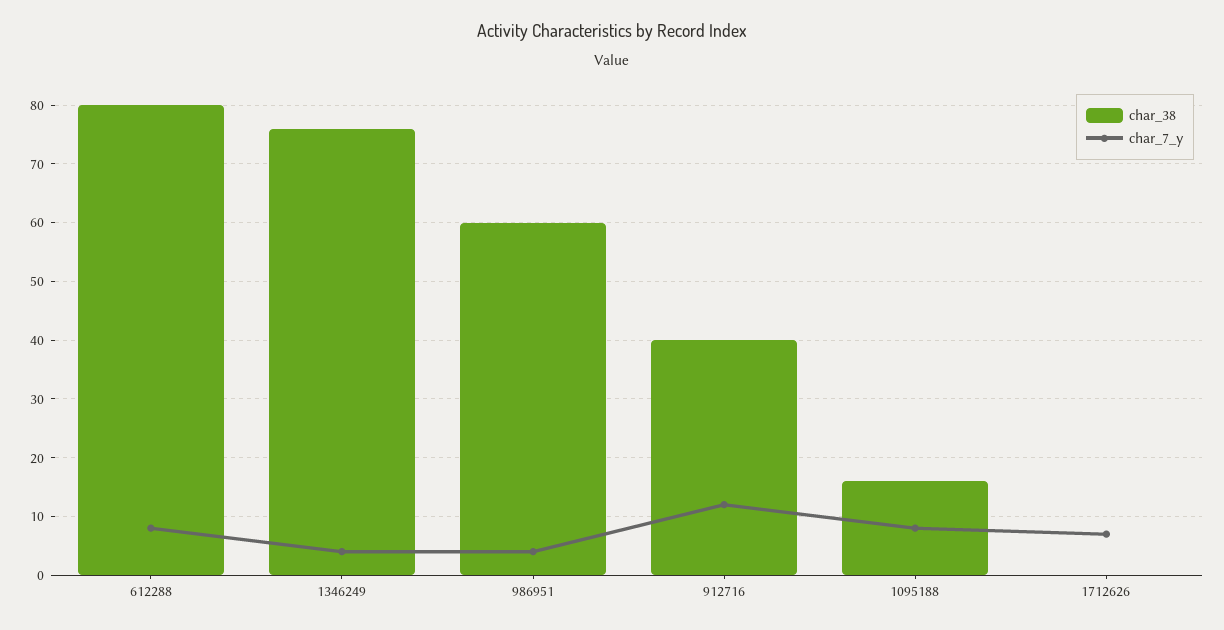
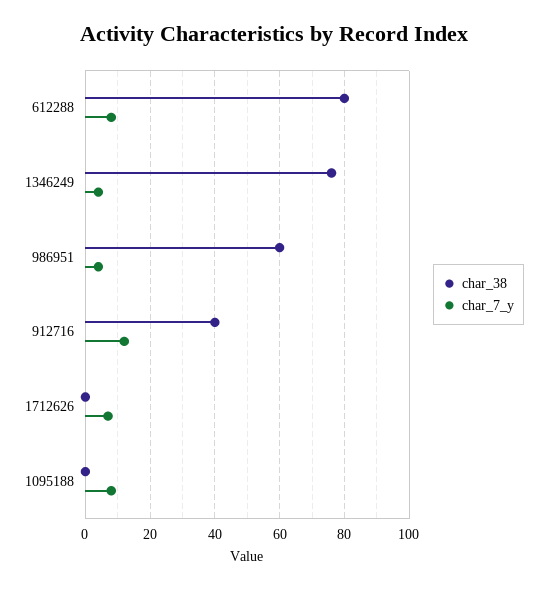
char_38, 1095188: 15 -> 0

